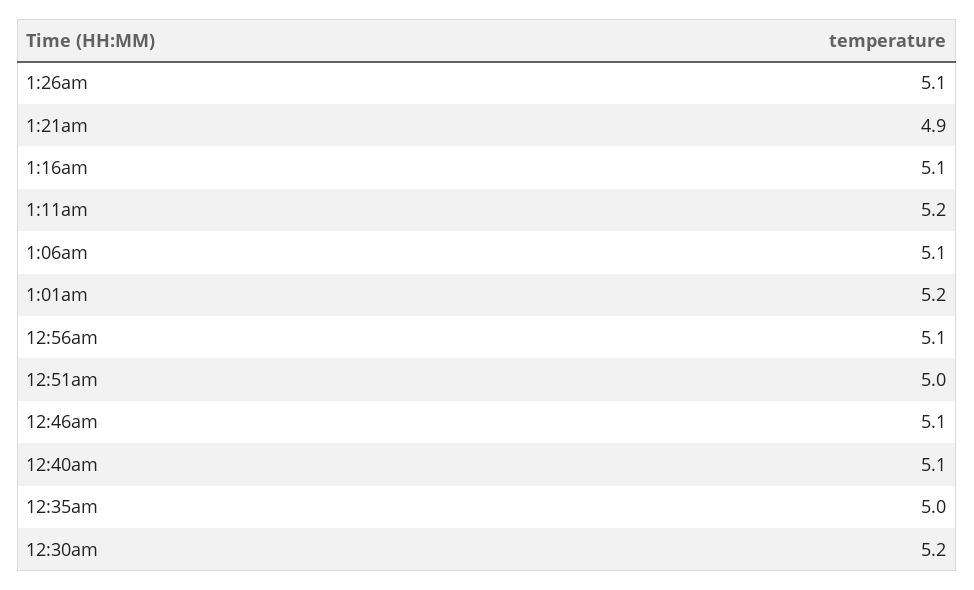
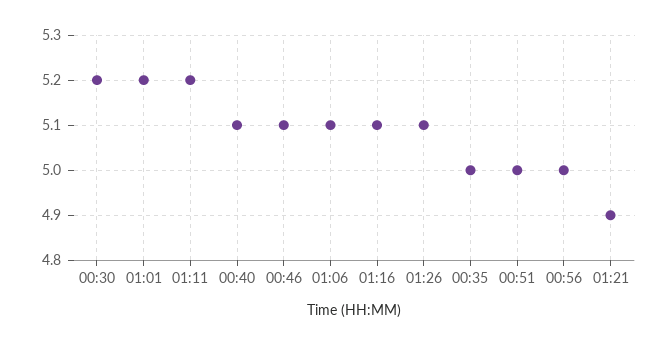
12:56am: 5.1 -> 5

